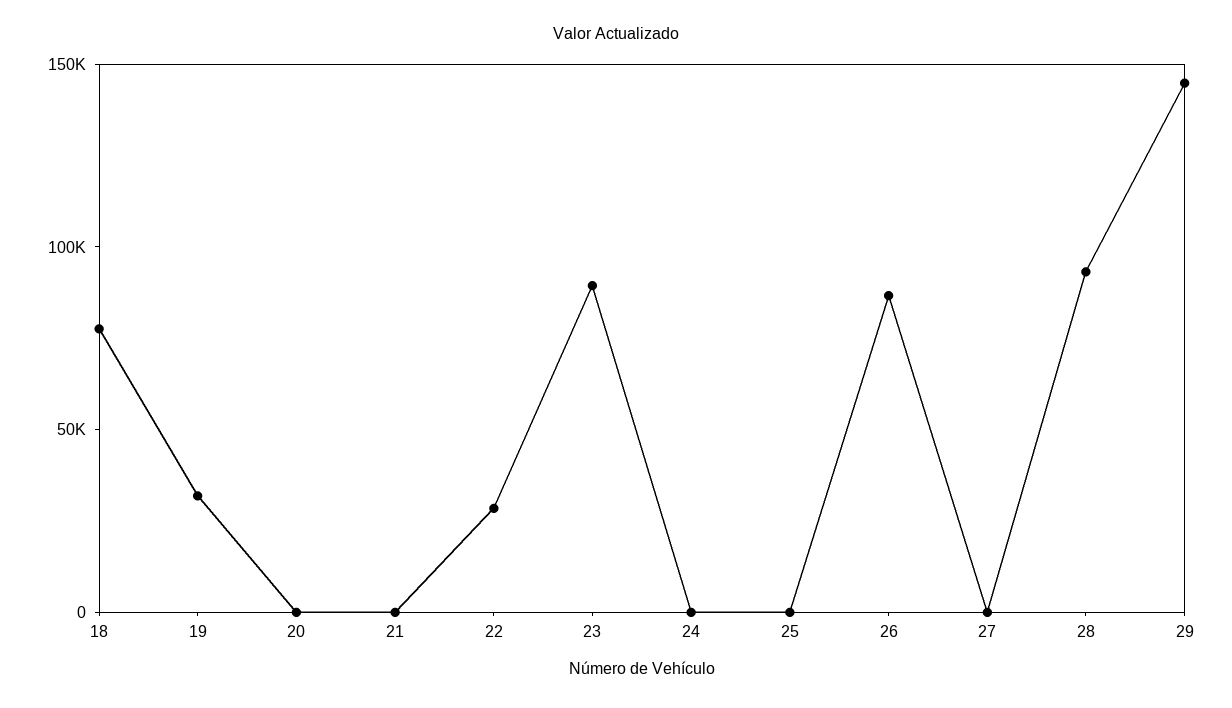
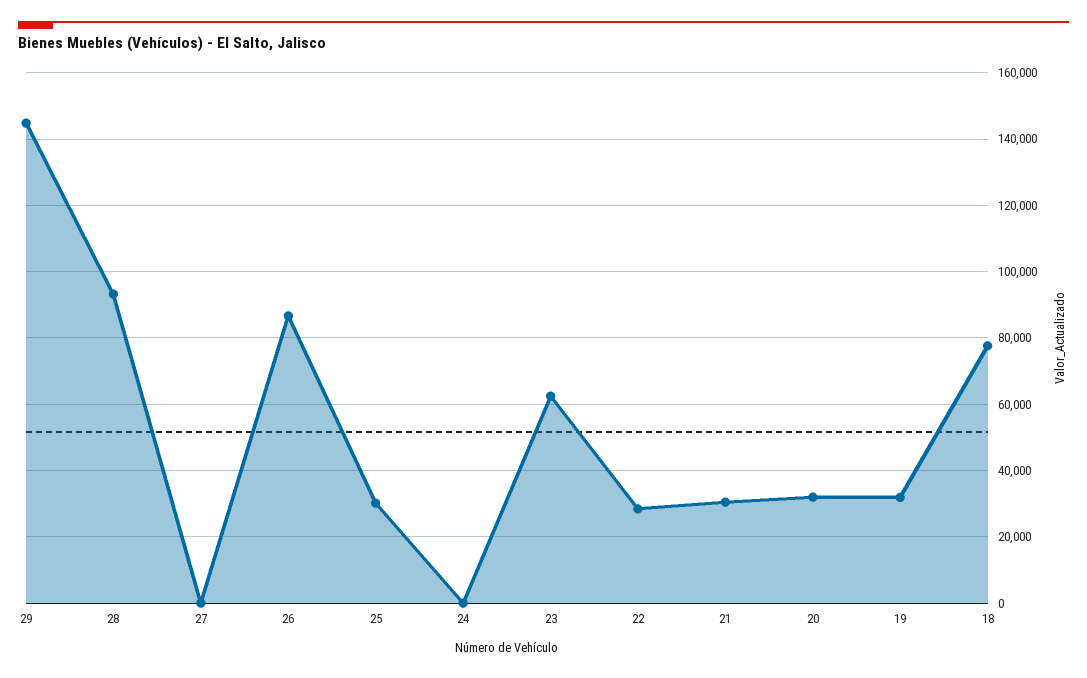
20: 0 -> 32000
21: 0 -> 30000
23: 90000 -> 62000
25: 0 -> 30000

